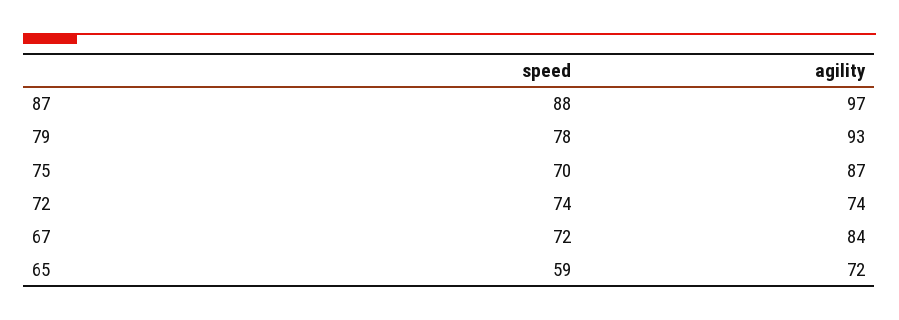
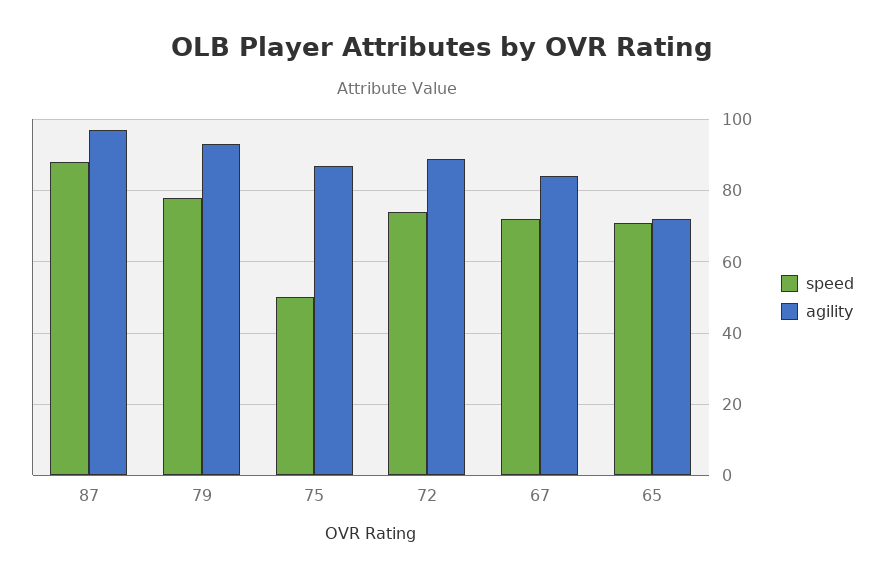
speed, 75: 70 -> 50
agility, 72: 74 -> 90
speed, 65: 59 -> 70

